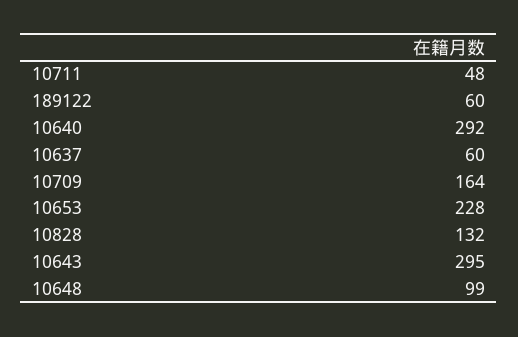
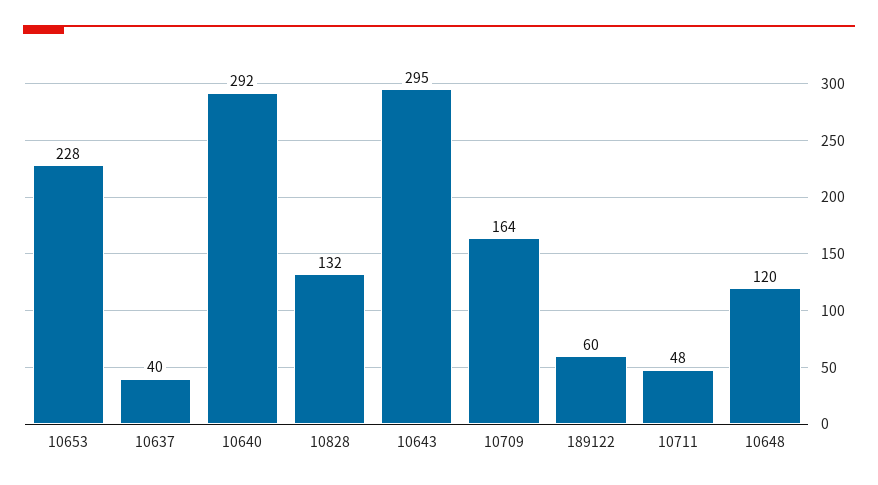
10637: 60 -> 40
10648: 99 -> 120

